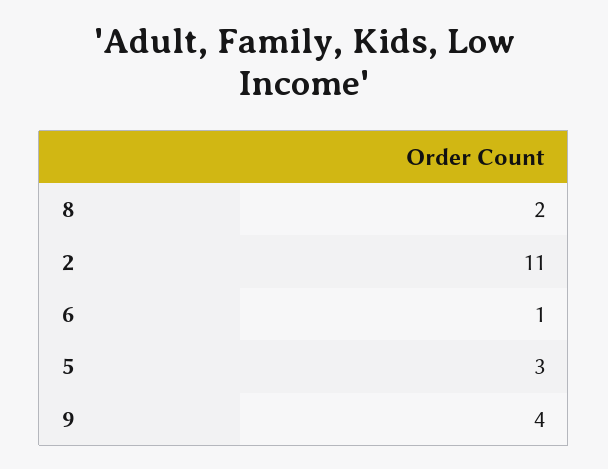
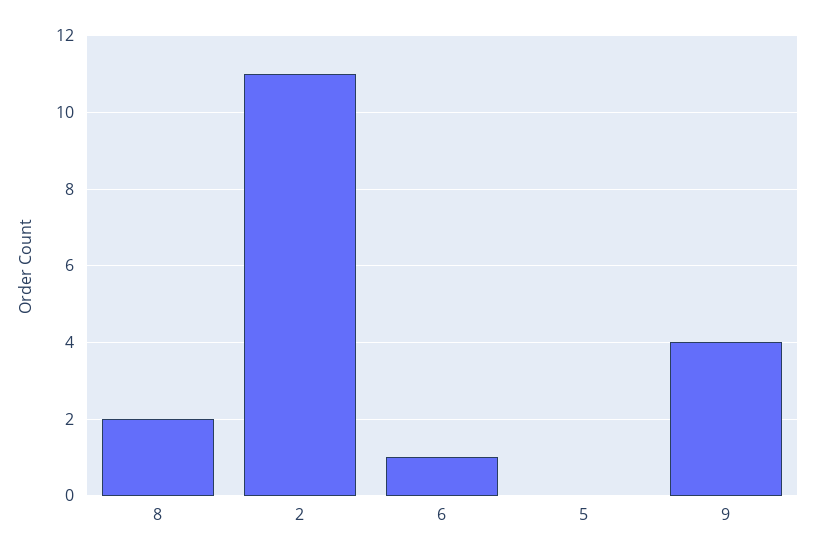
5: 3 -> 0

